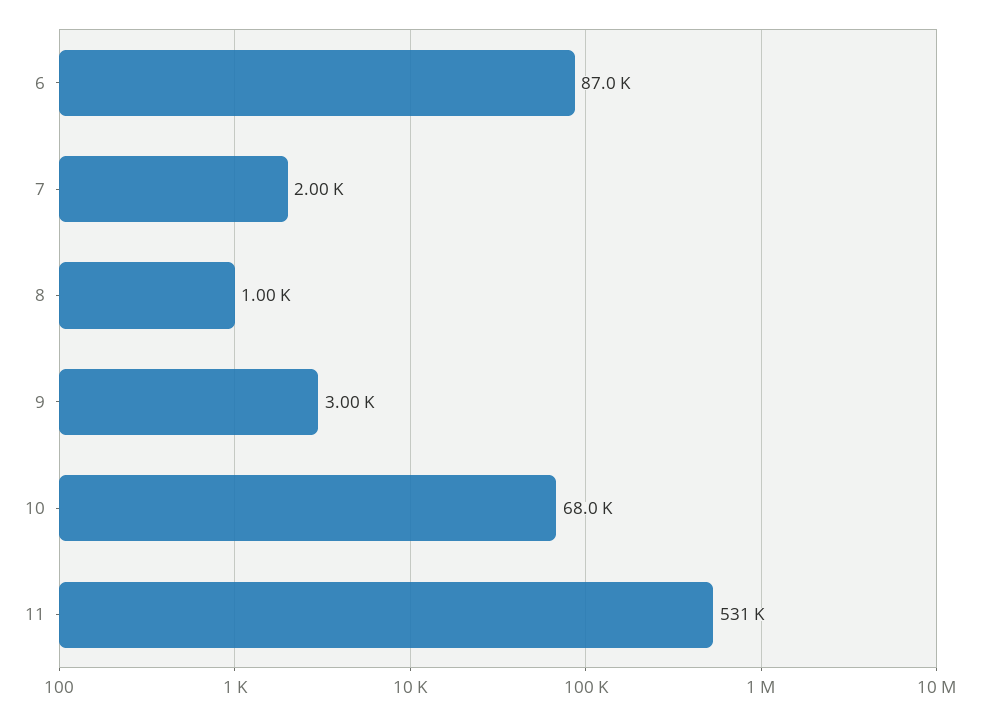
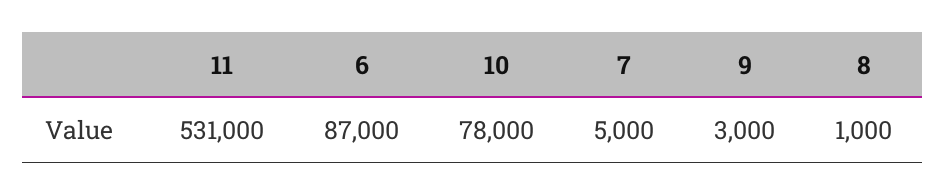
7: 2000 -> 5000
10: 68000 -> 78000

